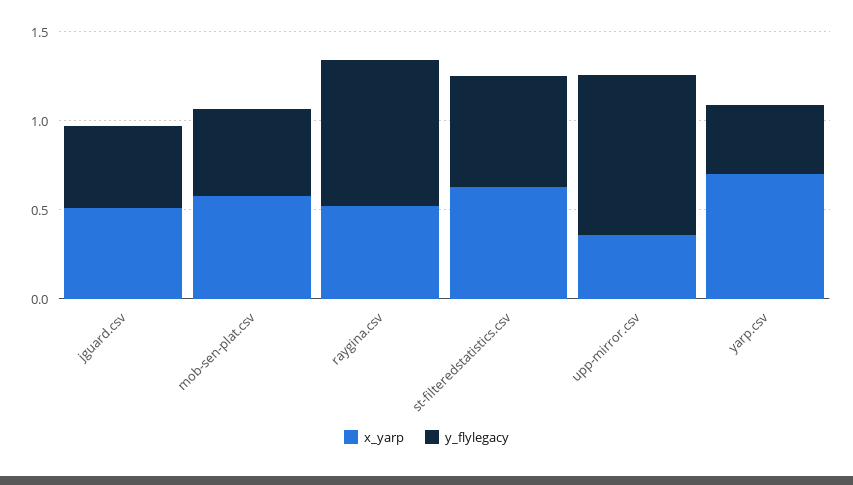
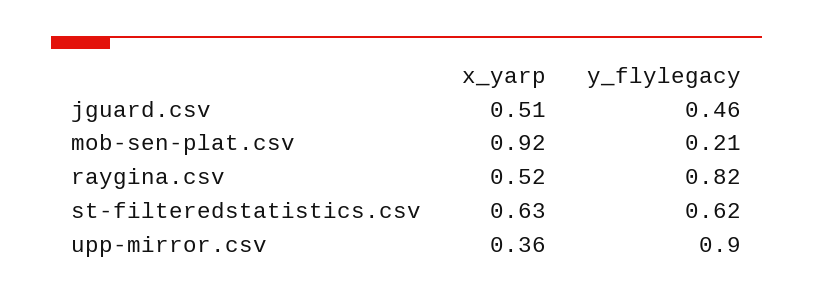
x_yarp, mob-sen-plat.csv: 0.6 -> 0.92
y_flylegacy, mob-sen-plat.csv: 0.5 -> 0.21
x_yarp, yarp.csv: 0.7 -> none
y_flylegacy, yarp.csv: 0.4 -> none

